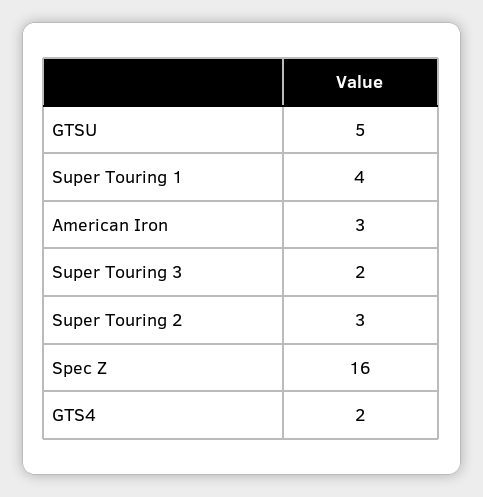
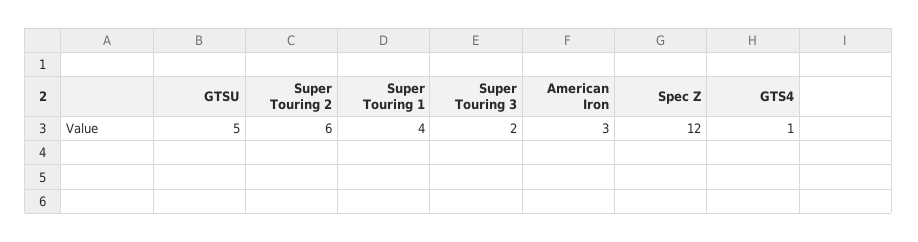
Super Touring 2: 3 -> 6
Spec Z: 16 -> 12
GTS4: 2 -> 1

